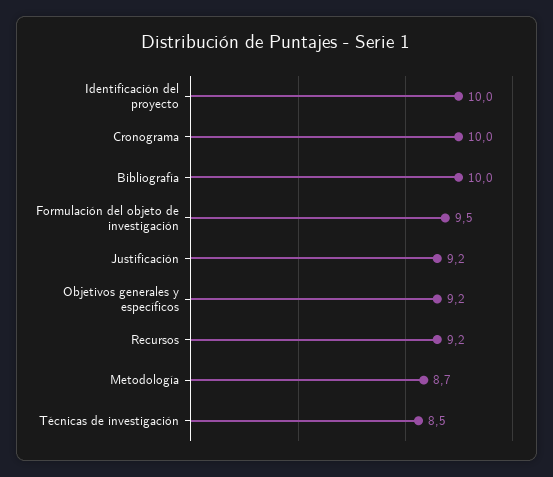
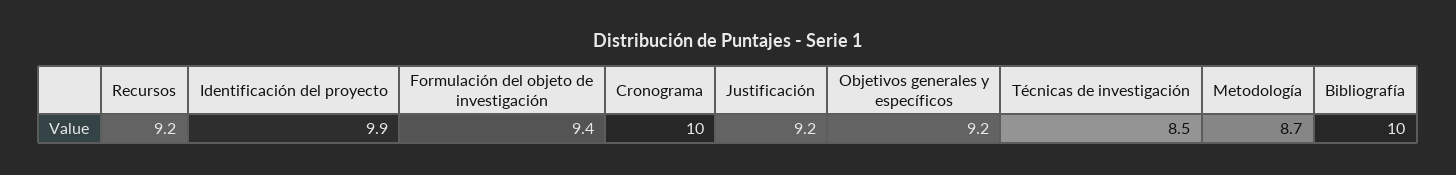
Identificación del proyecto: 10 -> 9.9
Formulación del objeto de investigación: 9.5 -> 9.4

